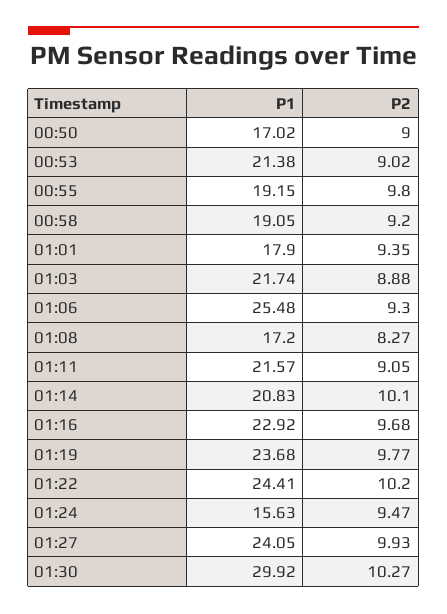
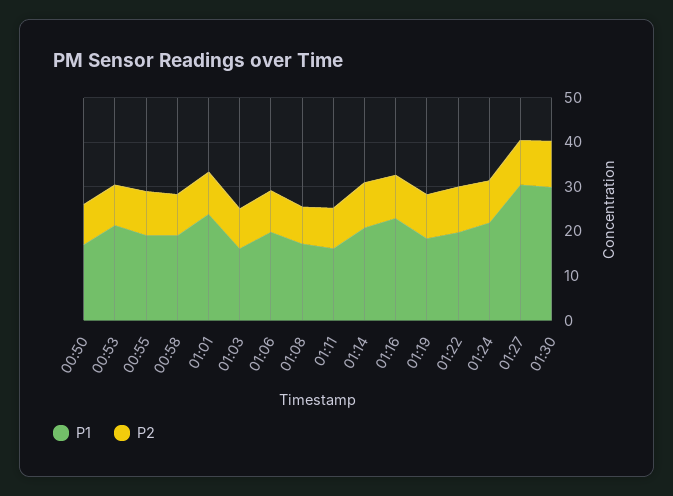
P1, 01:01: 17.9 -> 24
P1, 01:03: 21.74 -> 16
P1, 01:06: 25.48 -> 20
P1, 01:11: 21.57 -> 16
P1, 01:19: 23.68 -> 18
P1, 01:22: 24.41 -> 20
P1, 01:24: 15.63 -> 22
P1, 01:27: 24.05 -> 30

